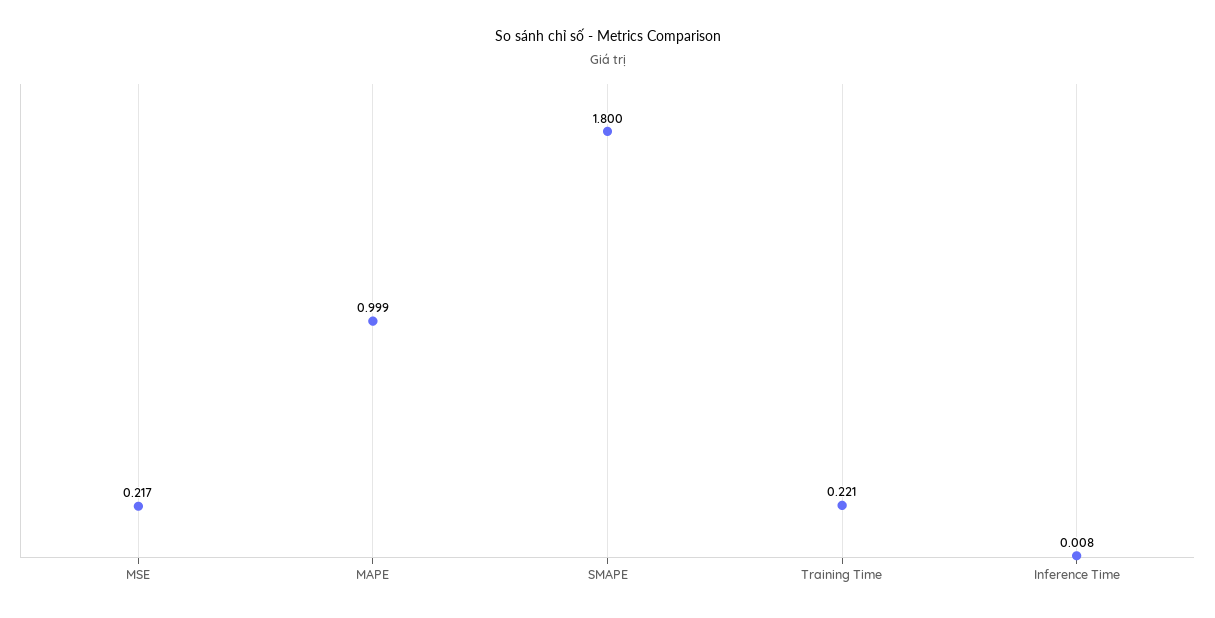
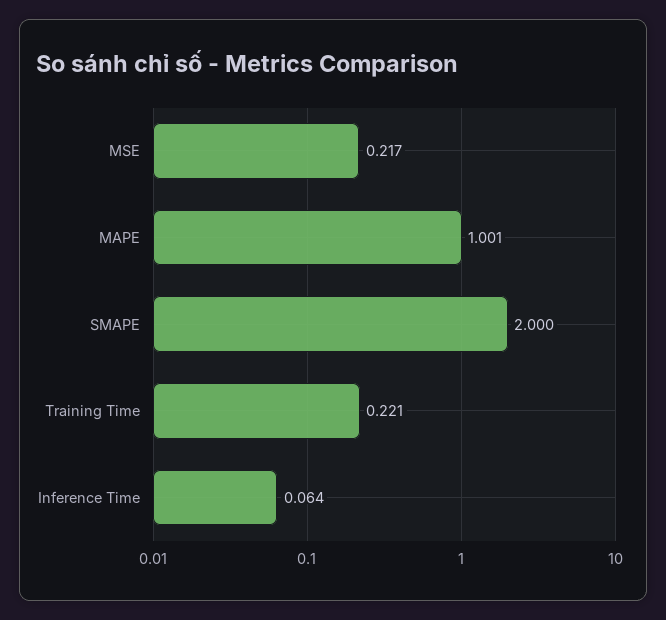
MAPE: 0.999 -> 1.001
SMAPE: 1.8 -> 2
Inference Time: 0.008 -> 0.064

